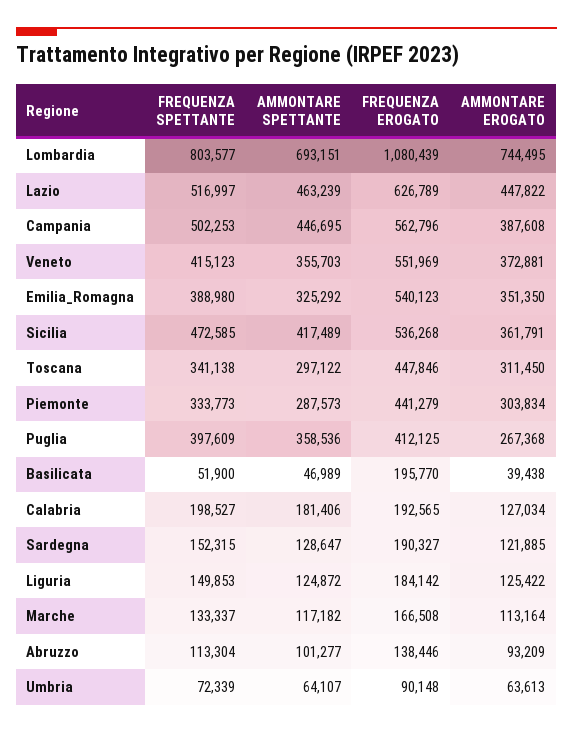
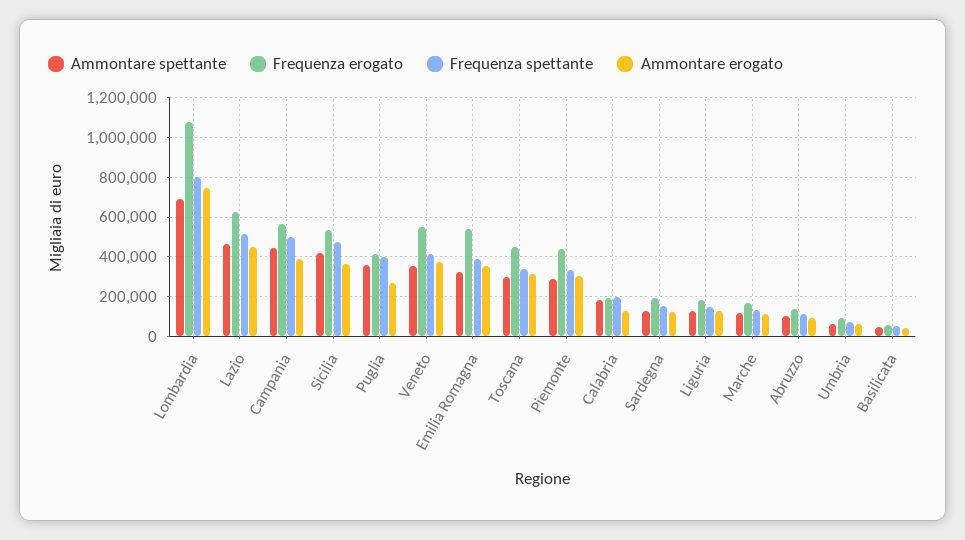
FREQUENZA EROGATO, Basilicata: 195770 -> 50000

